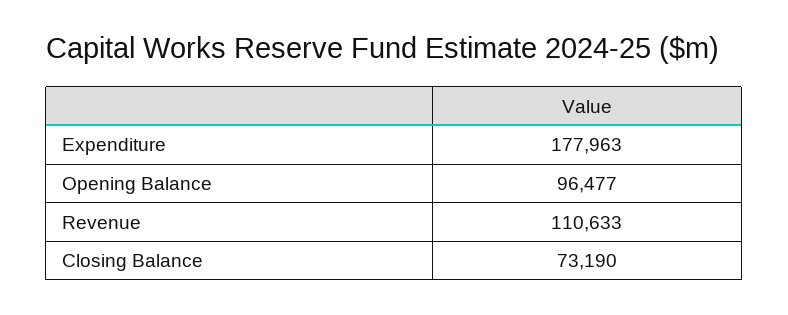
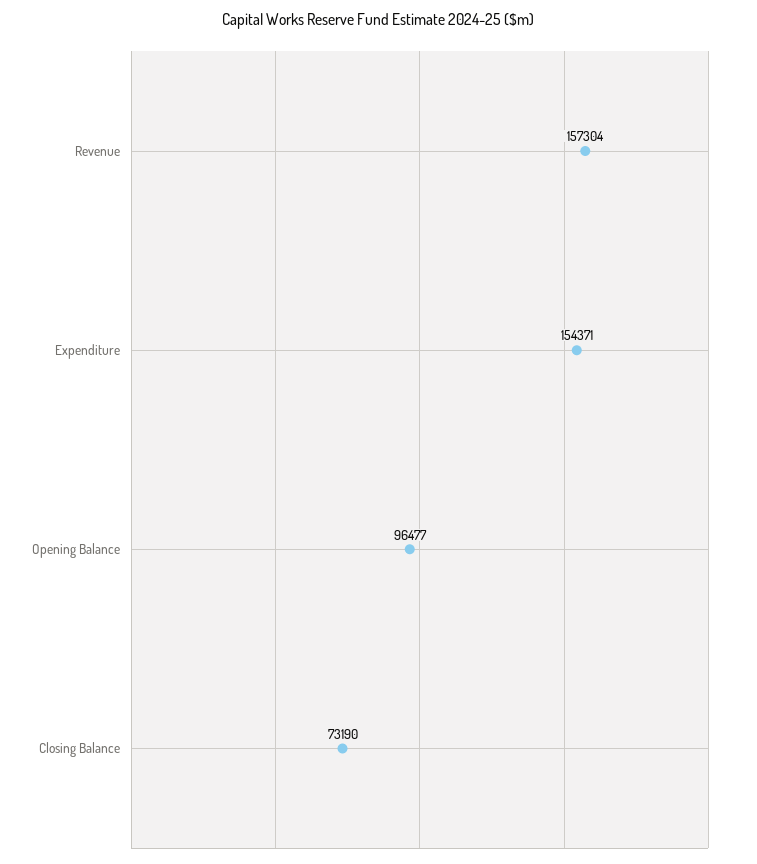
Expenditure: 177963 -> 154371
Revenue: 110633 -> 157304

